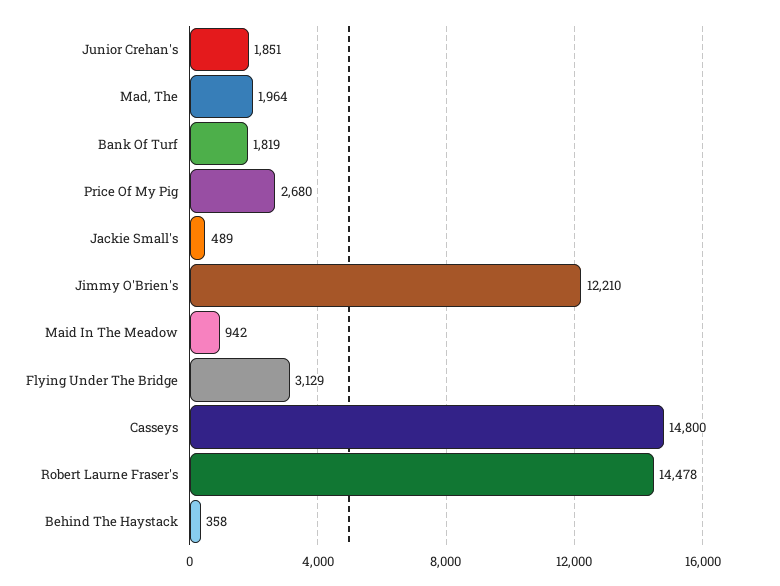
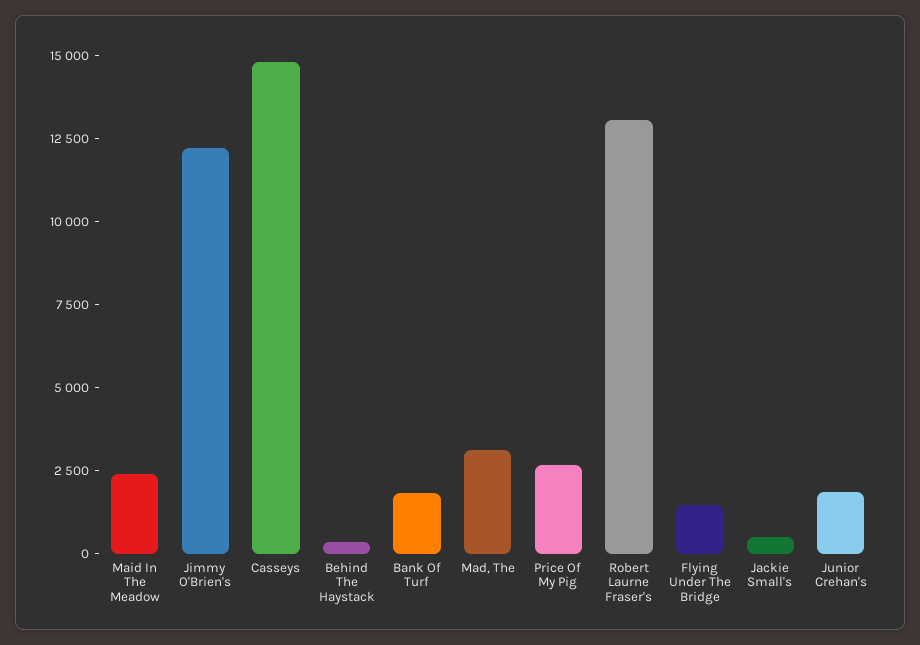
Mad, The: 1964 -> 3000
Maid In The Meadow: 942 -> 2500
Flying Under The Bridge: 3129 -> 1500
Robert Laurne Fraser's: 14478 -> 13000

